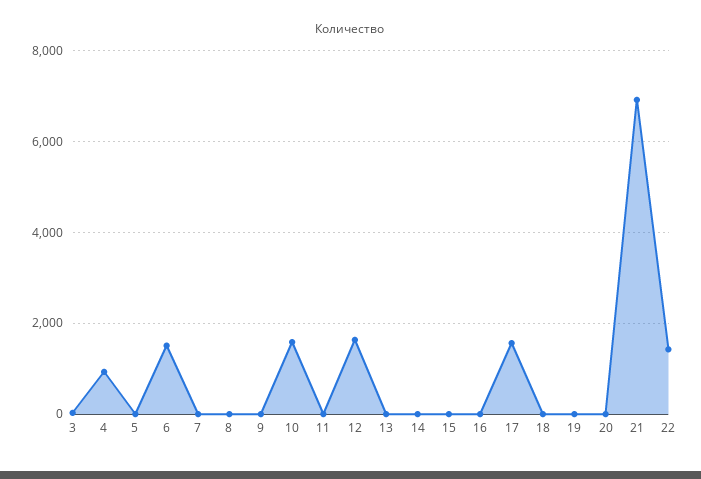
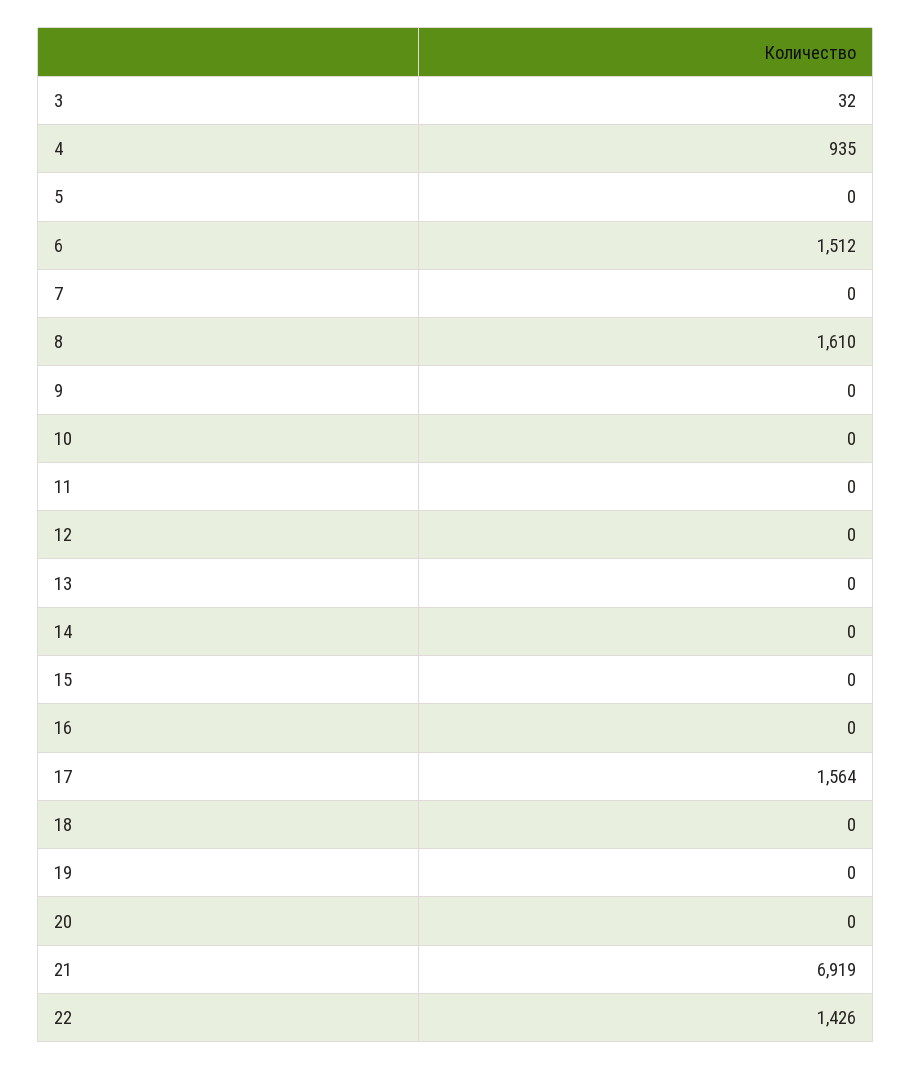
8: 0 -> 1610
10: 1600 -> 0
12: 1600 -> 0

